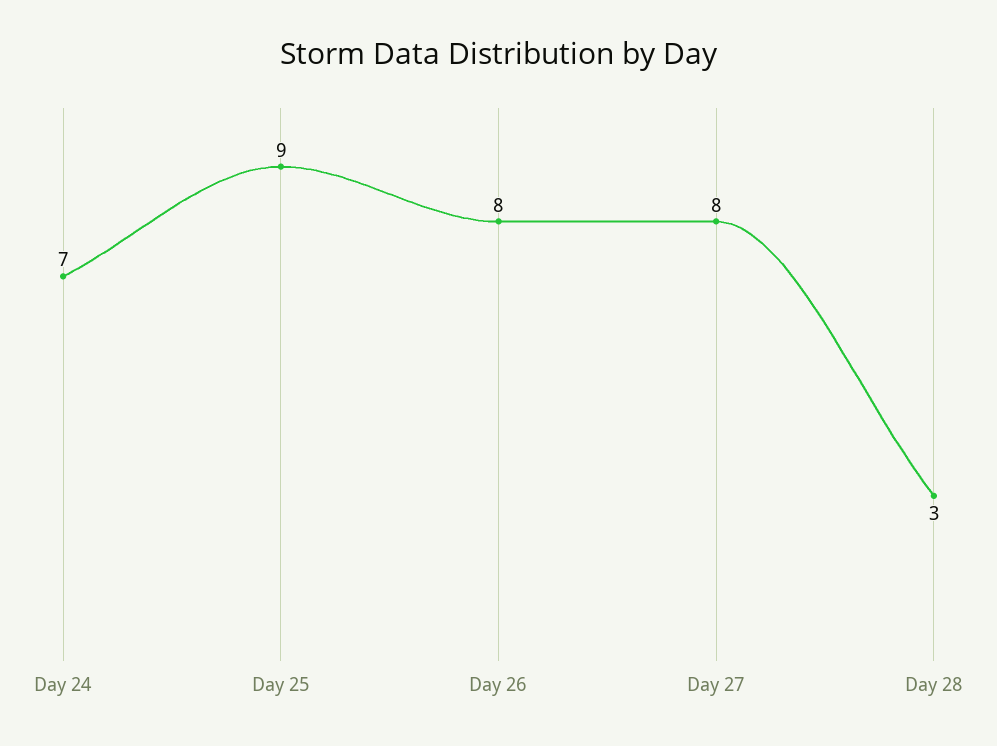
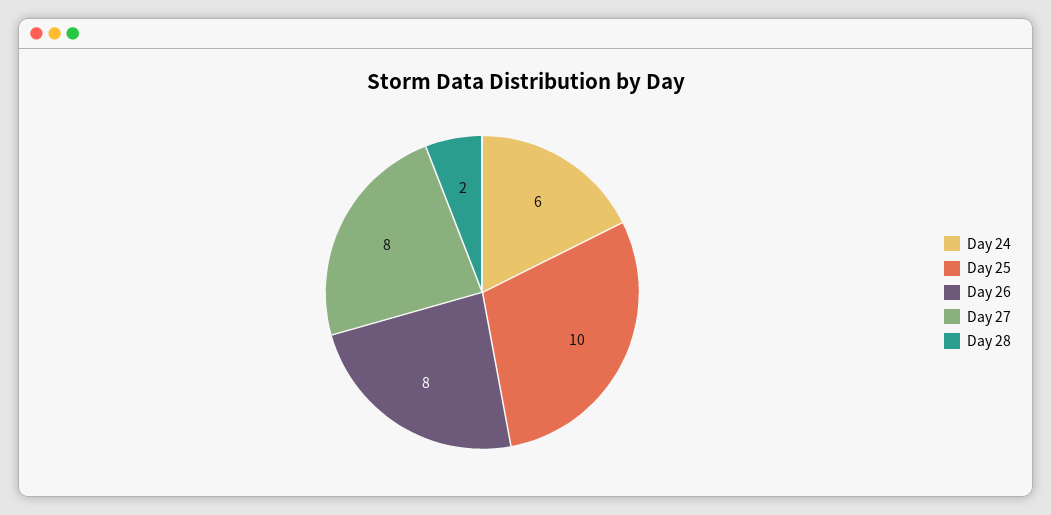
Day 24: 7 -> 6
Day 25: 9 -> 10
Day 28: 3 -> 2

